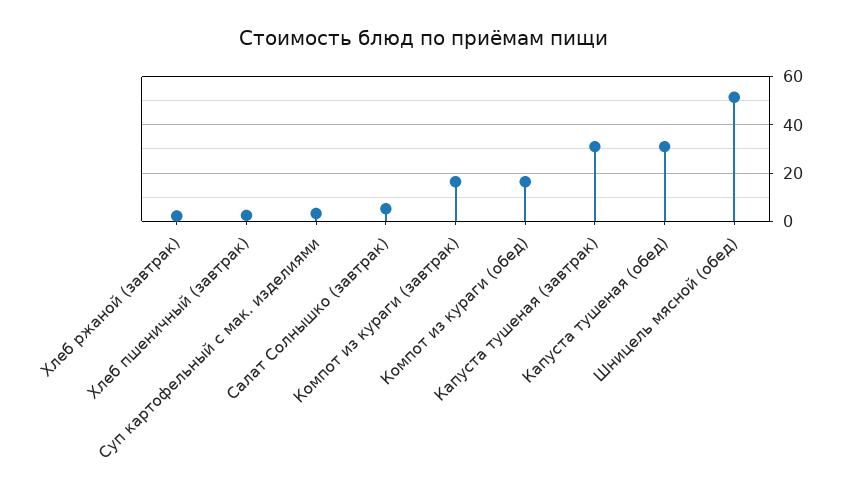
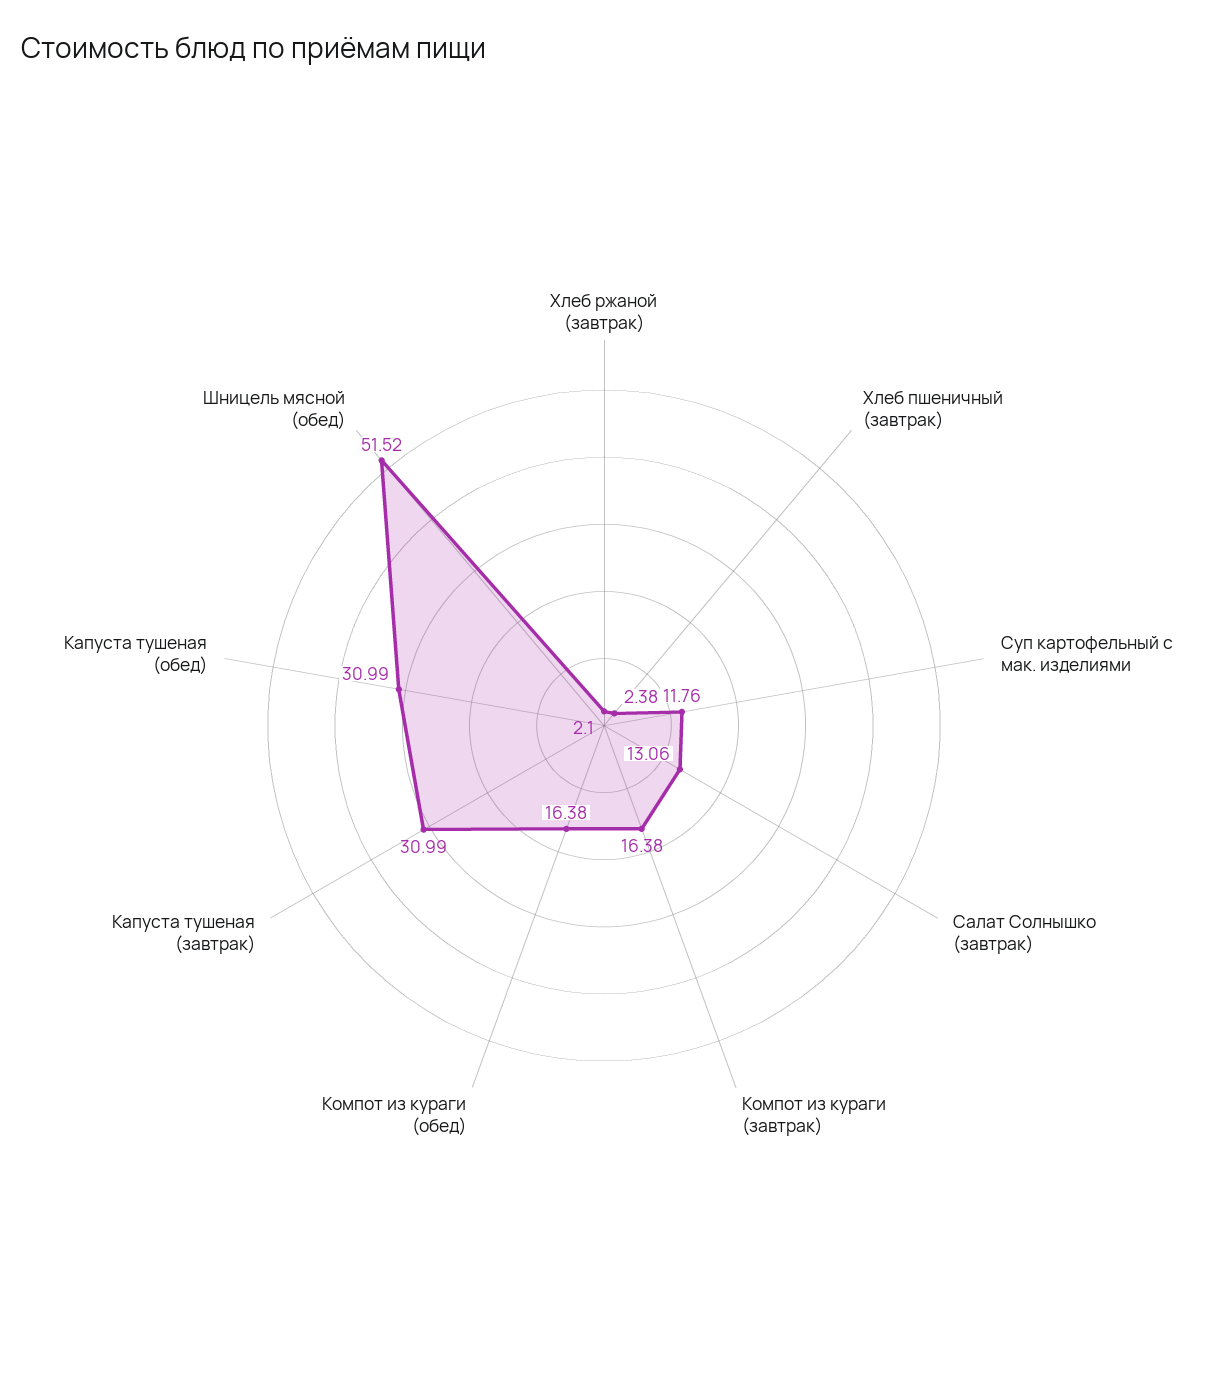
Суп картофельный с мак. изделиями: 2.5 -> 11.76
Салат Солнышко (завтрак): 5 -> 13.06

